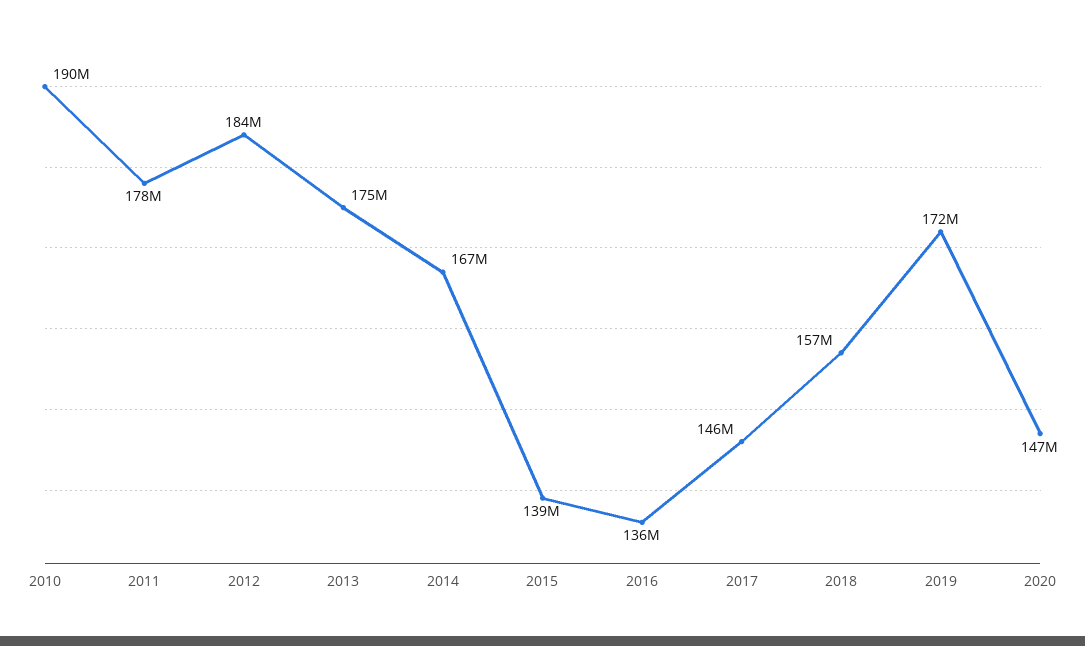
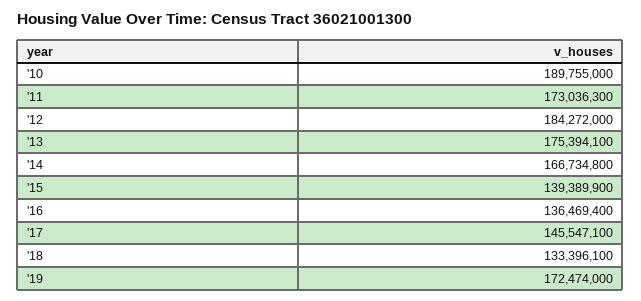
2011: 178000000 -> 173036300
2018: 157000000 -> 133396100
2020: 147000000 -> none

